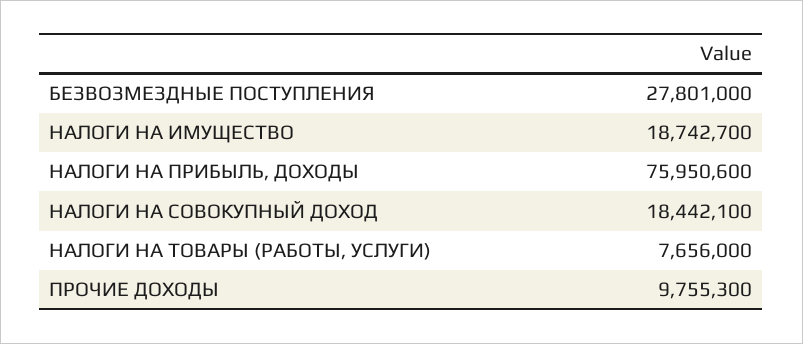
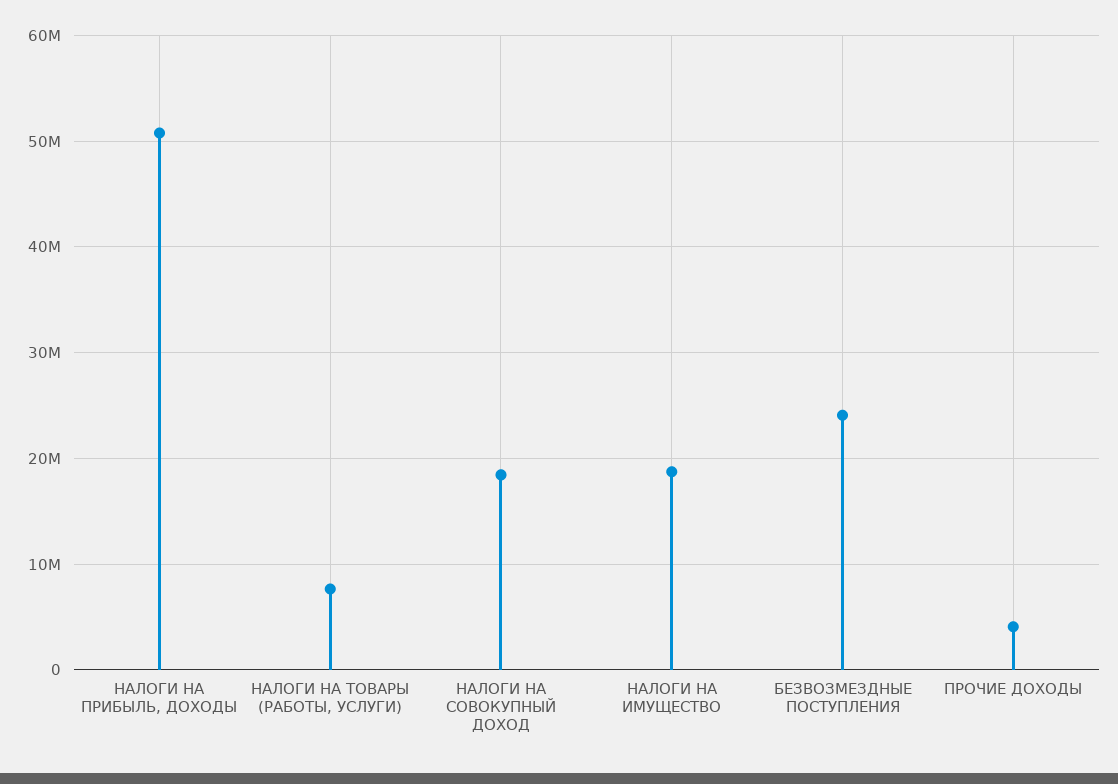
БЕЗВОЗМЕЗДНЫЕ ПОСТУПЛЕНИЯ: 27801000 -> 24000000
НАЛОГИ НА ПРИБЫЛЬ, ДОХОДЫ: 75950600 -> 51000000
ПРОЧИЕ ДОХОДЫ: 9755300 -> 4000000

